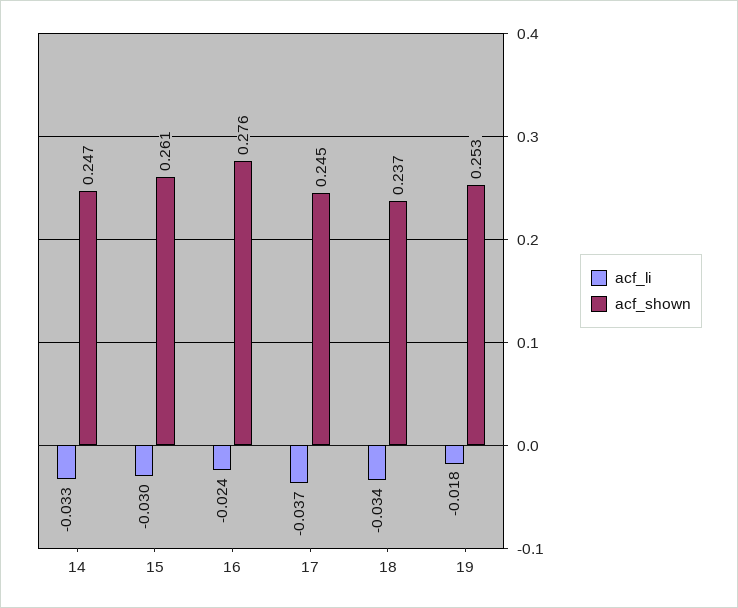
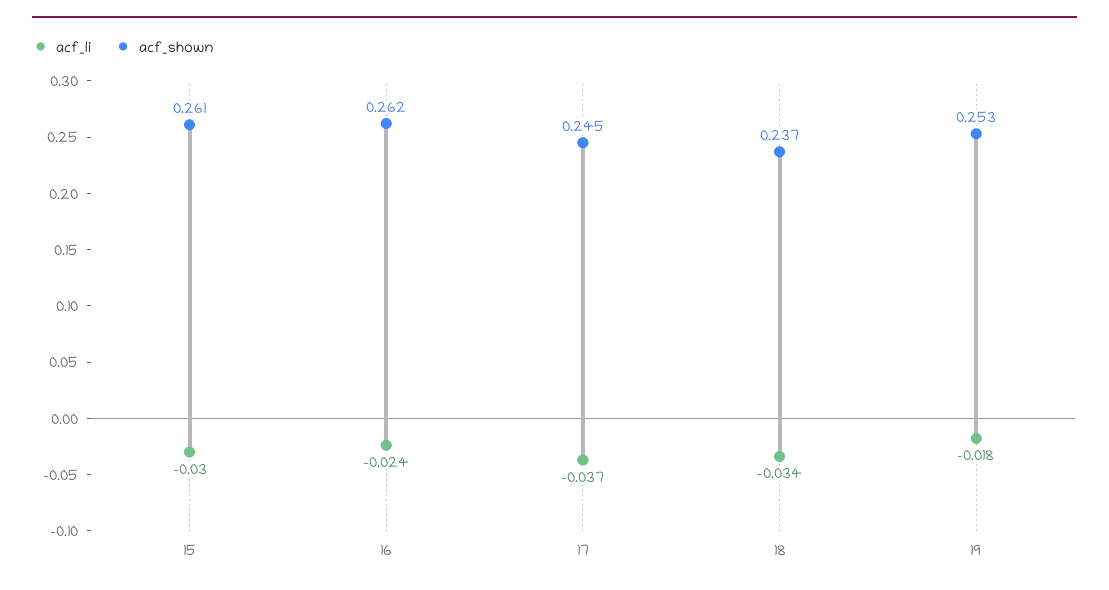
acf_li, 14: -0.033 -> none
acf_shown, 14: 0.247 -> none
acf_shown, 16: 0.276 -> 0.262

